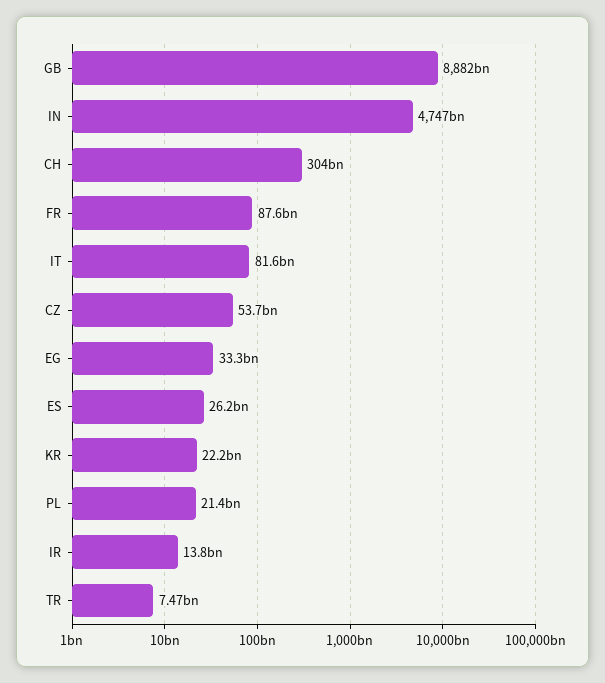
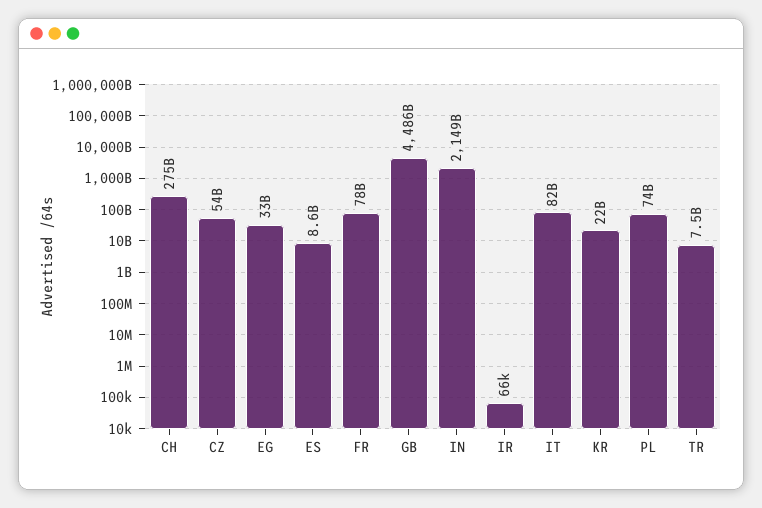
GB: 8882000000000 -> 4486000000000
IN: 4747000000000 -> 2149000000000
CH: 304000000000 -> 275000000000
FR: 87600000000 -> 78000000000
ES: 26200000000 -> 8600000000
PL: 21400000000 -> 74000000000
IR: 13800000000 -> 66000

